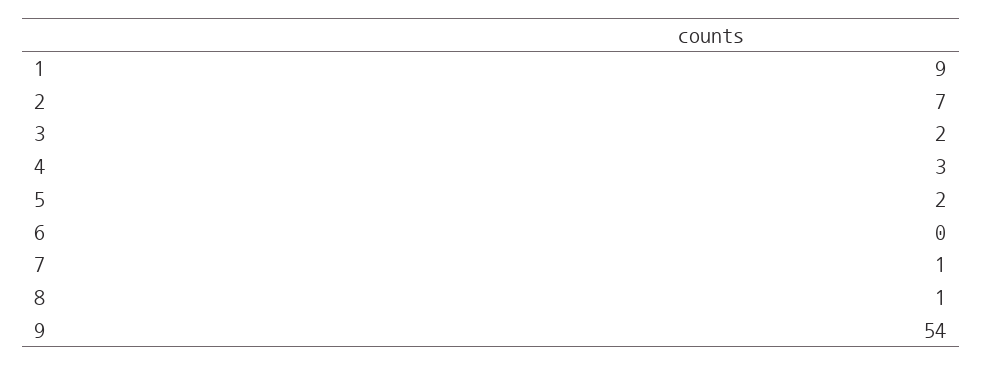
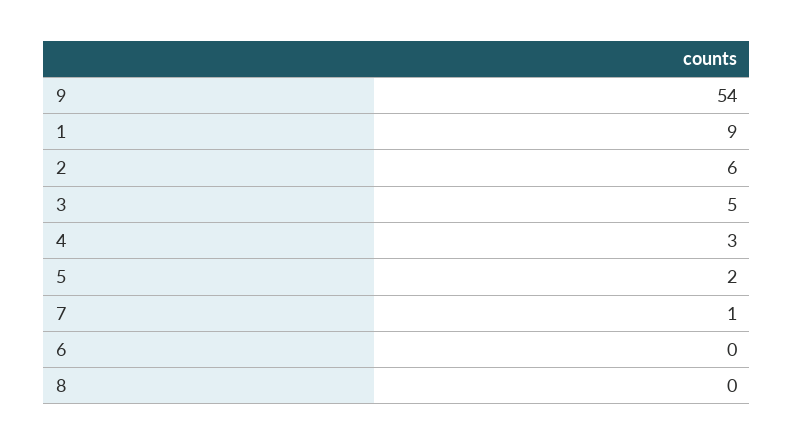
2: 7 -> 6
3: 2 -> 5
8: 1 -> 0

